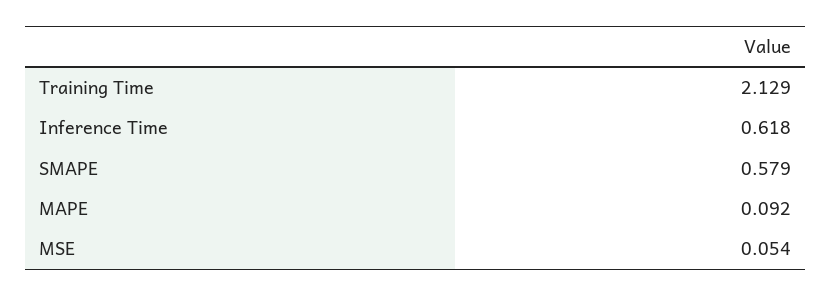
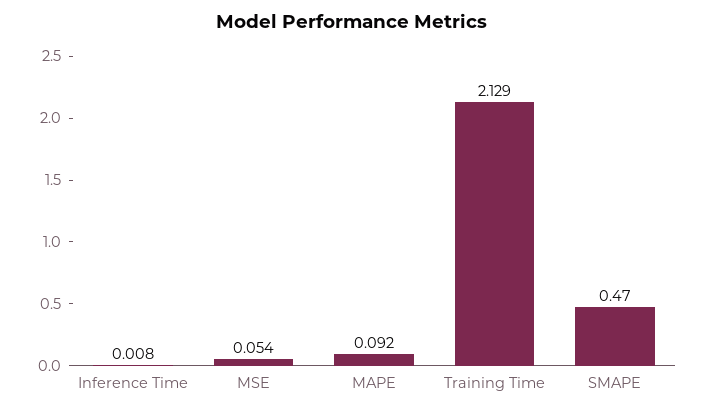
Inference Time: 0.618 -> 0.008
SMAPE: 0.579 -> 0.47

